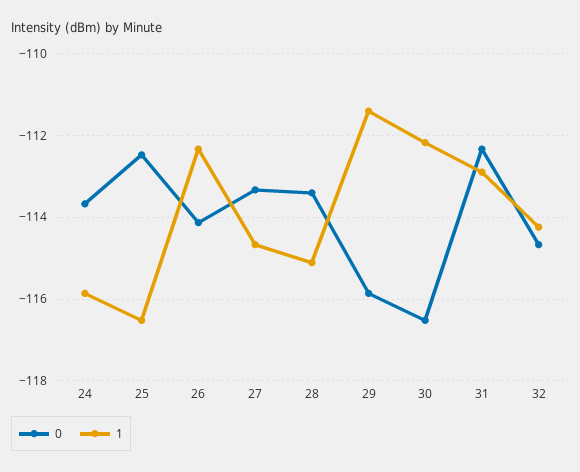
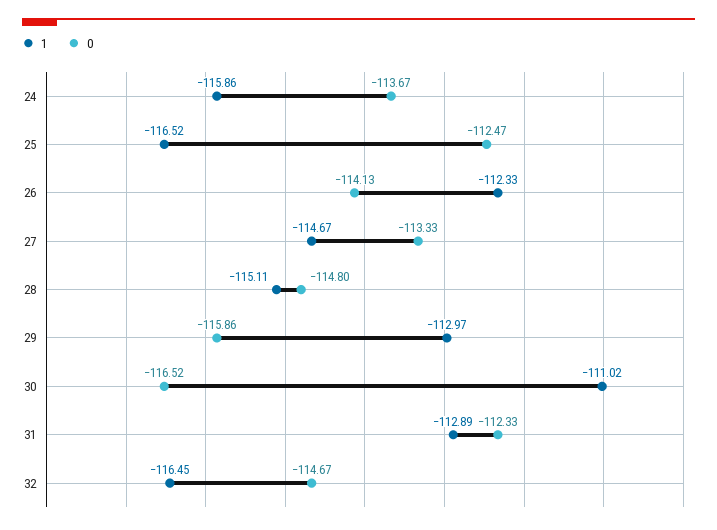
0, 28: -113.4 -> -114.8
1, 29: -111.4 -> -112.97
1, 30: -112.2 -> -111.02
1, 32: -114.2 -> -116.45

